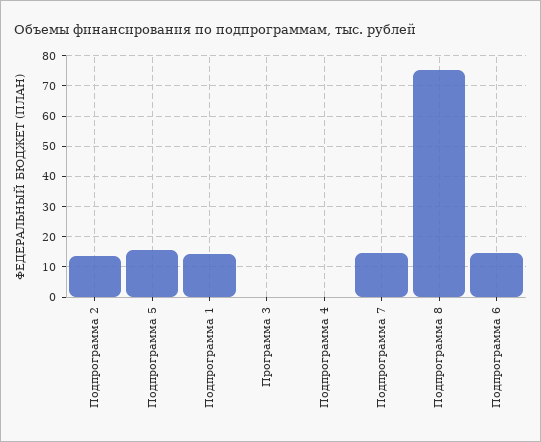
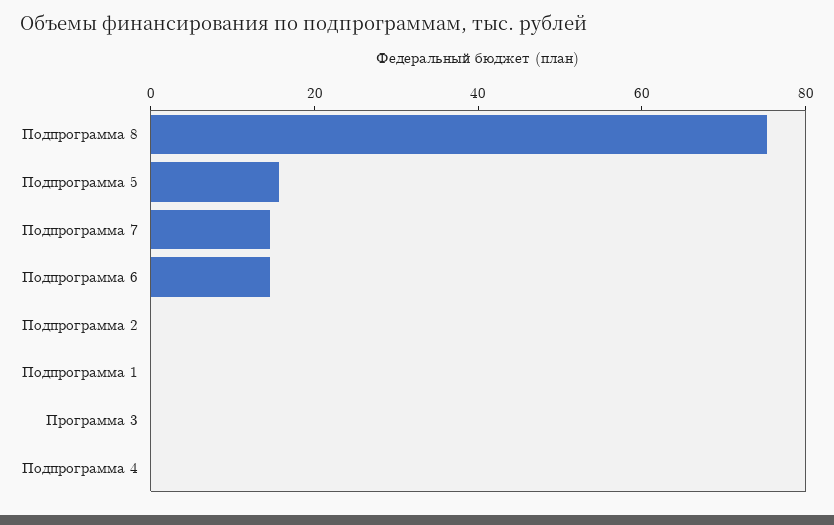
Подпрограмма 2: 14 -> 0
Подпрограмма 1: 14 -> 0

